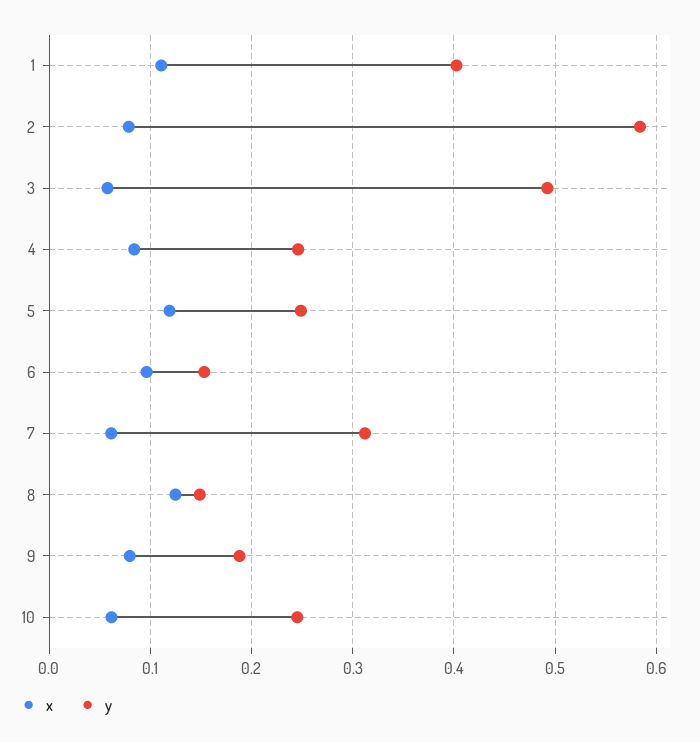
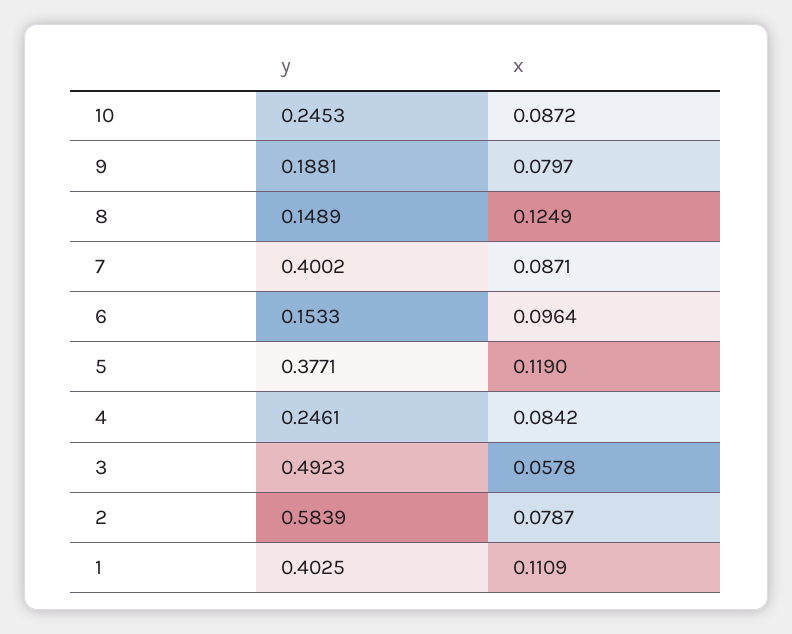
y, 5: 0.25 -> 0.3771
x, 7: 0.06 -> 0.0871
y, 7: 0.31 -> 0.4002
x, 10: 0.06 -> 0.0872

